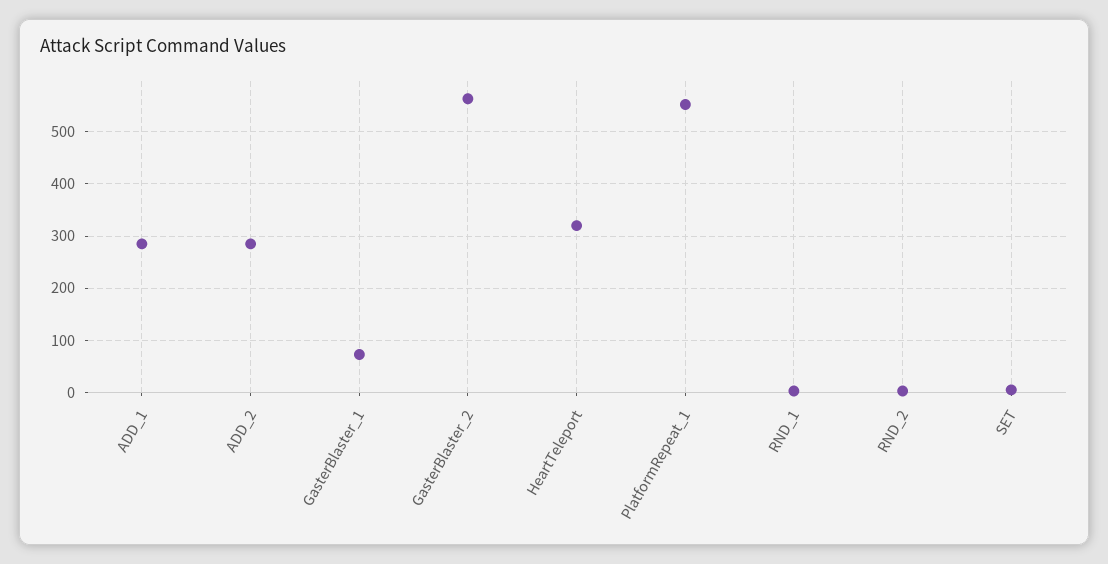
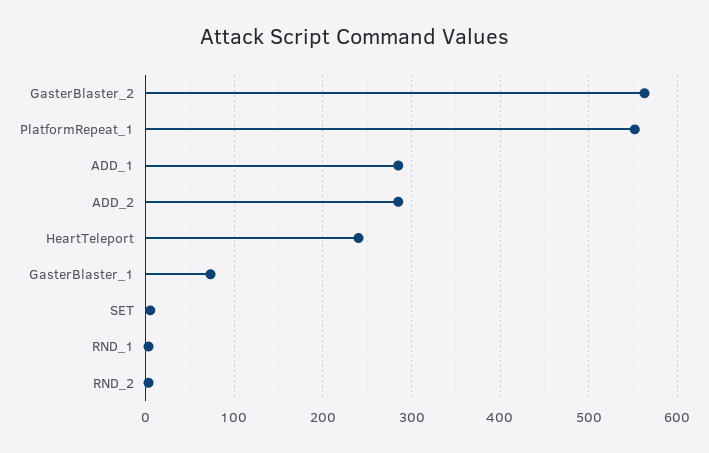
HeartTeleport: 320 -> 240

